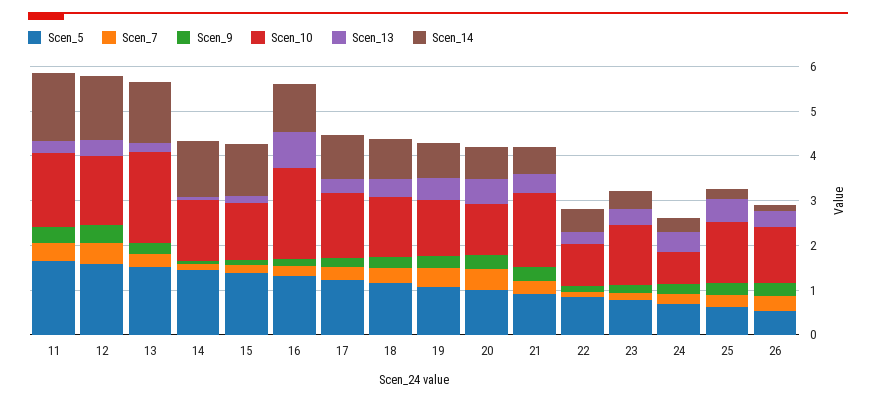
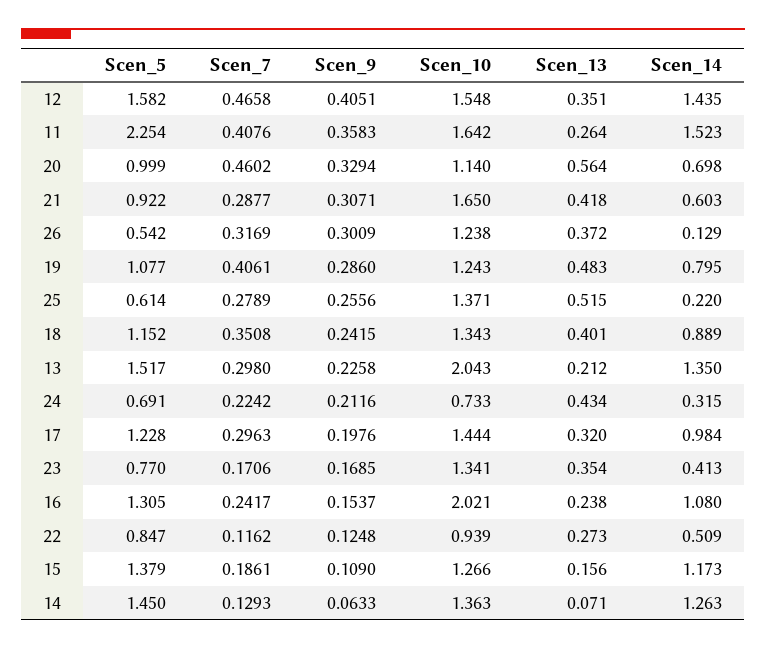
Scen_5, 11: 1.6 -> 2.254
Scen_13, 16: 0.8 -> 0.238

